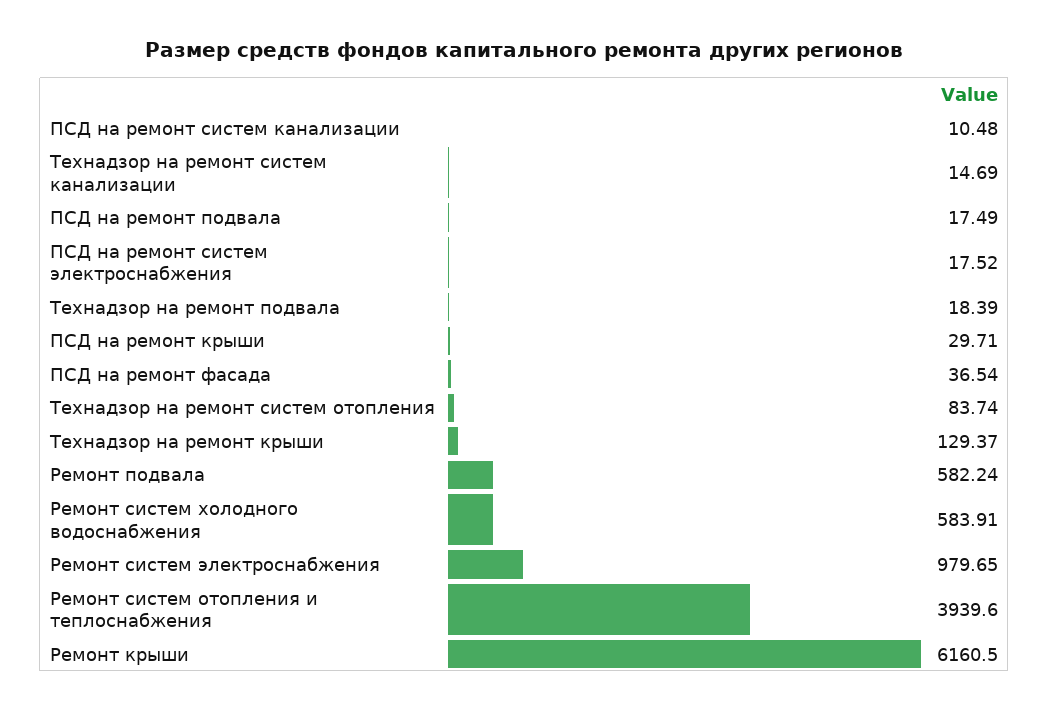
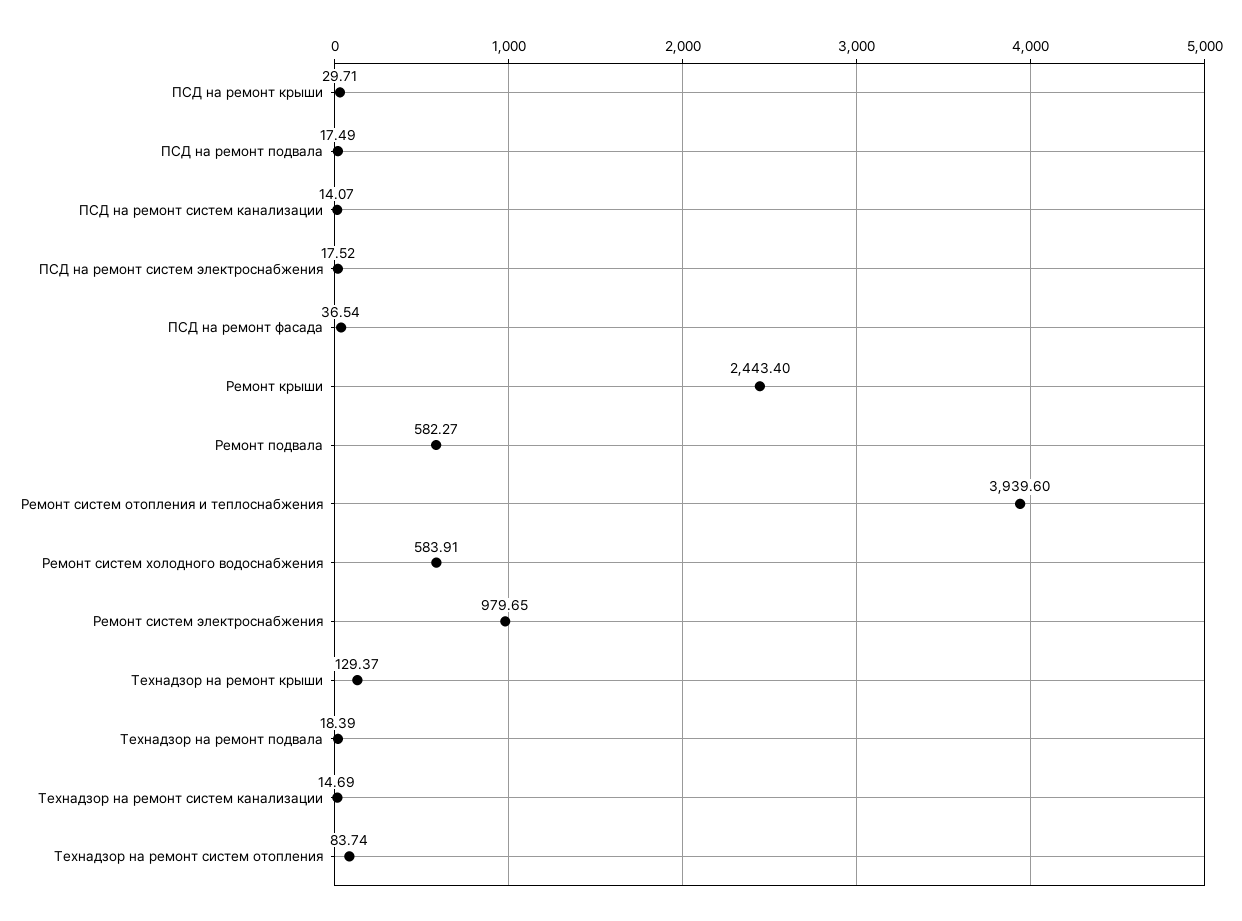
ПСД на ремонт систем канализации: 10.48 -> 14.07
Ремонт подвала: 582.24 -> 582.27
Ремонт крыши: 6160.5 -> 2443.4

